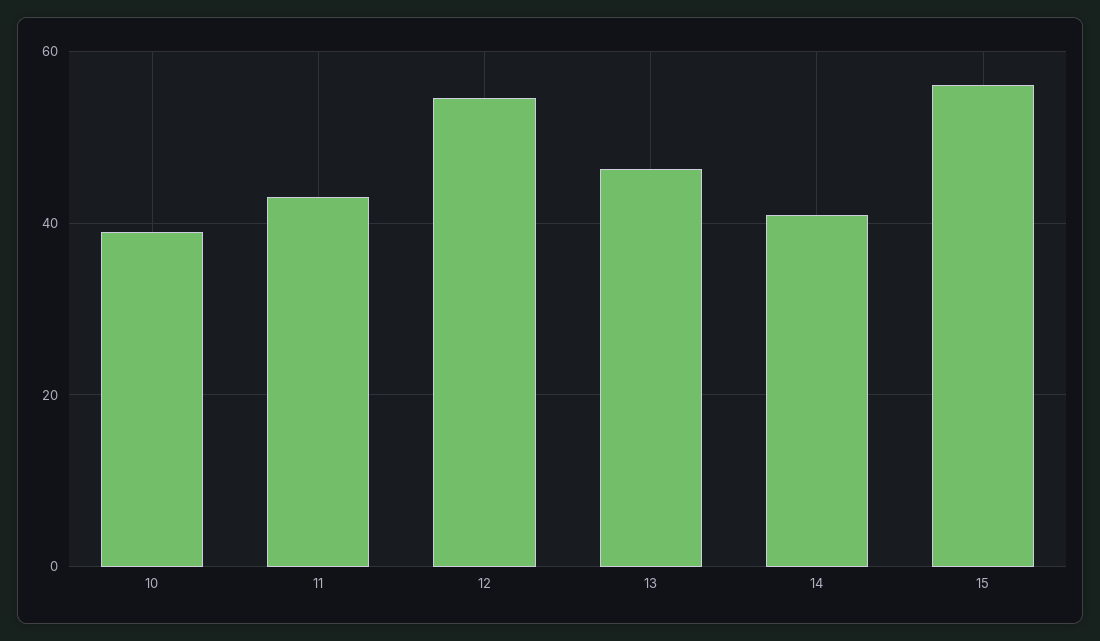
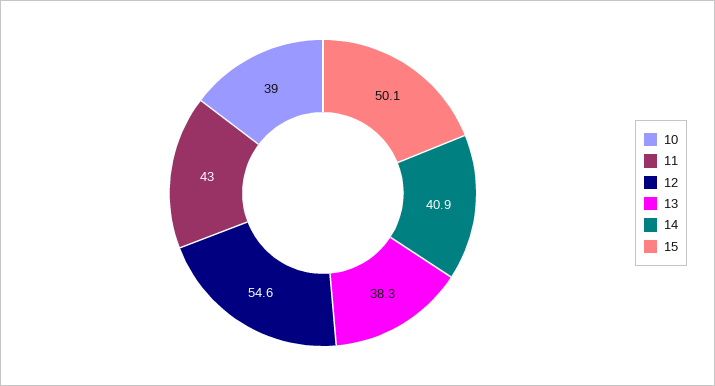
13: 46 -> 38.3
15: 56 -> 50.1

